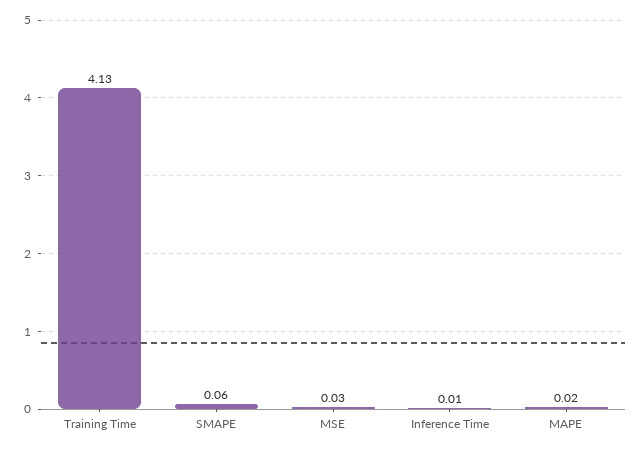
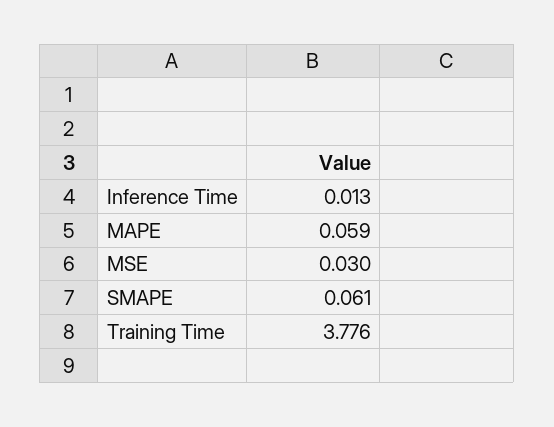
Training Time: 4.13 -> 3.776
MAPE: 0.02 -> 0.059

